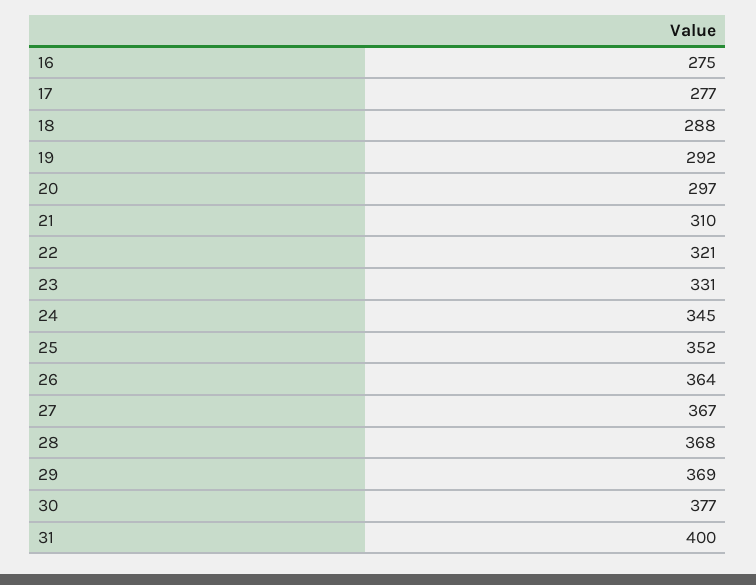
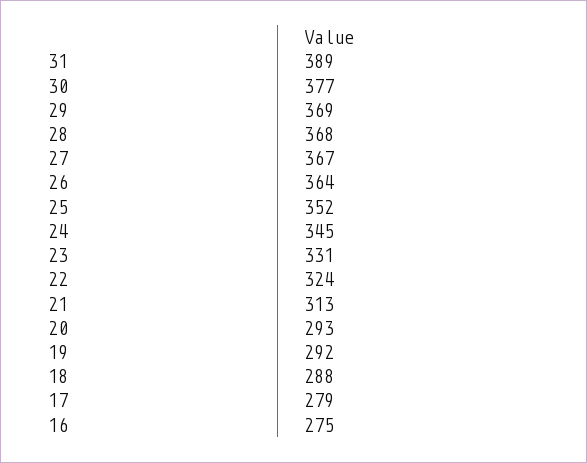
17: 277 -> 279
20: 297 -> 293
21: 310 -> 313
22: 321 -> 324
31: 400 -> 389

